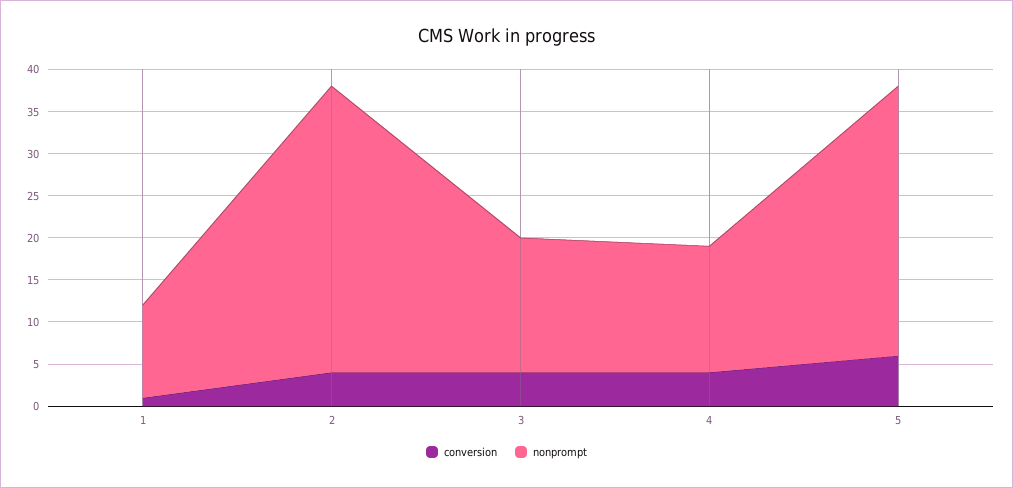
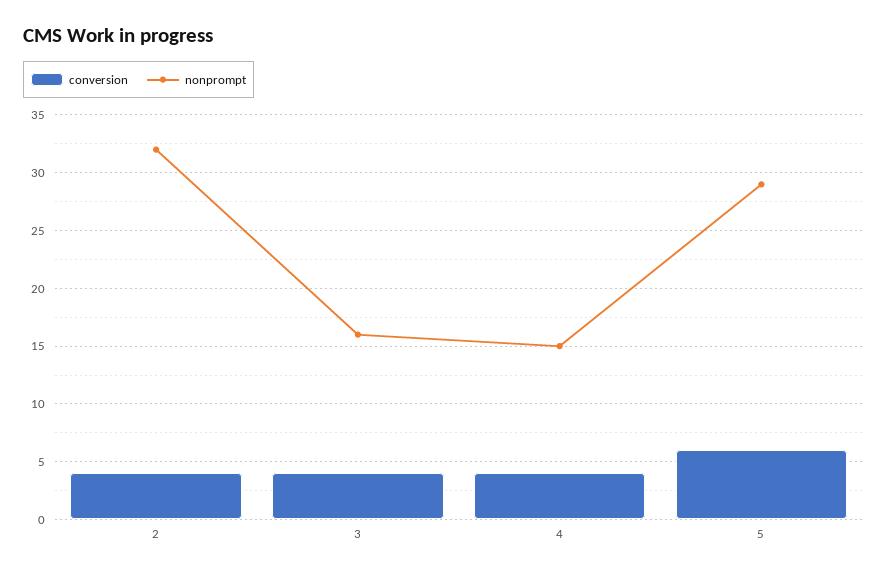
conversion, 1: 1 -> none
nonprompt, 1: 11 -> none
nonprompt, 2: 34 -> 32
nonprompt, 5: 32 -> 29

